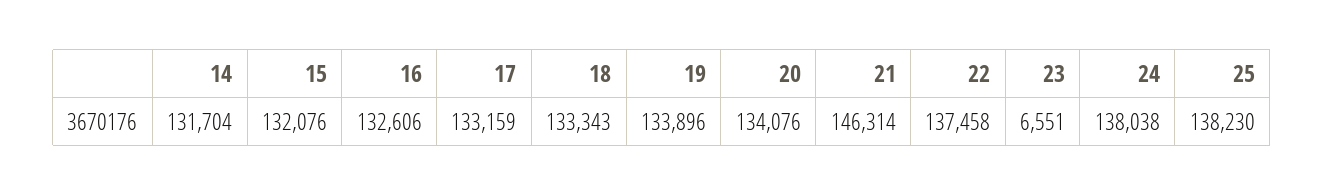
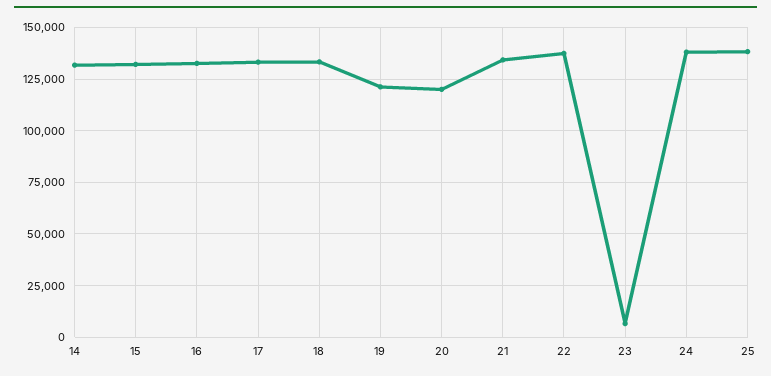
19: 133896 -> 120000
20: 134076 -> 120000
21: 146314 -> 135000

